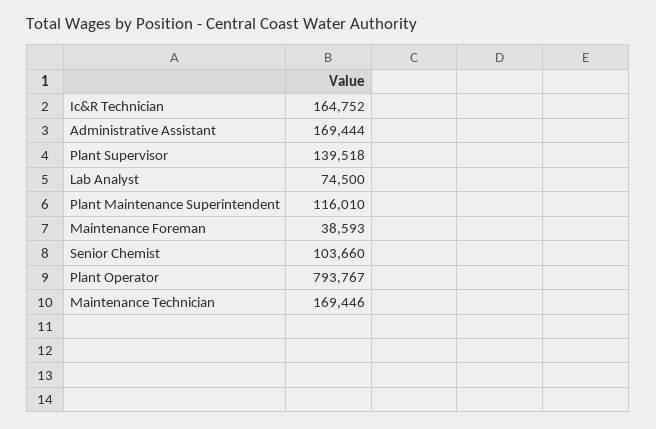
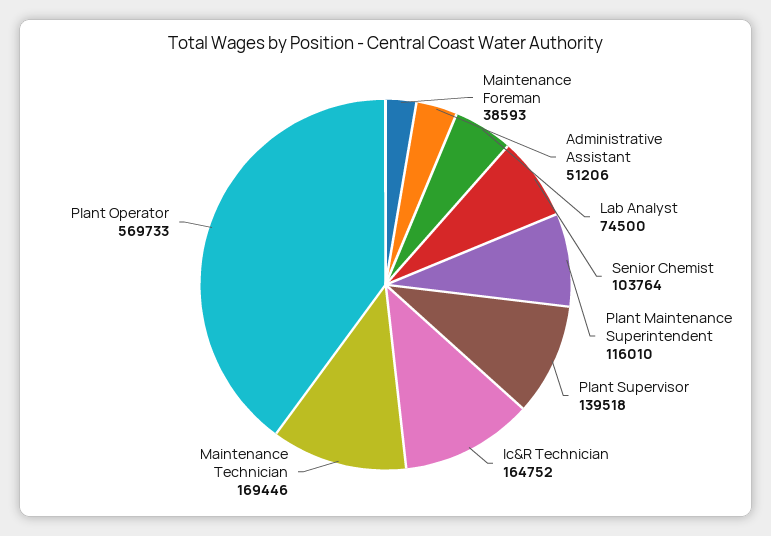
Administrative Assistant: 169444 -> 51206
Senior Chemist: 103660 -> 103764
Plant Operator: 793767 -> 569733

